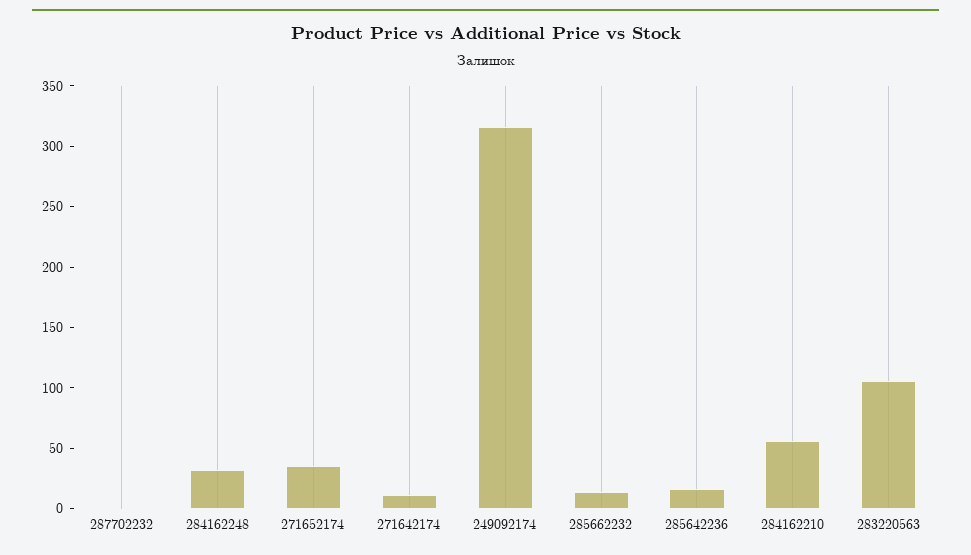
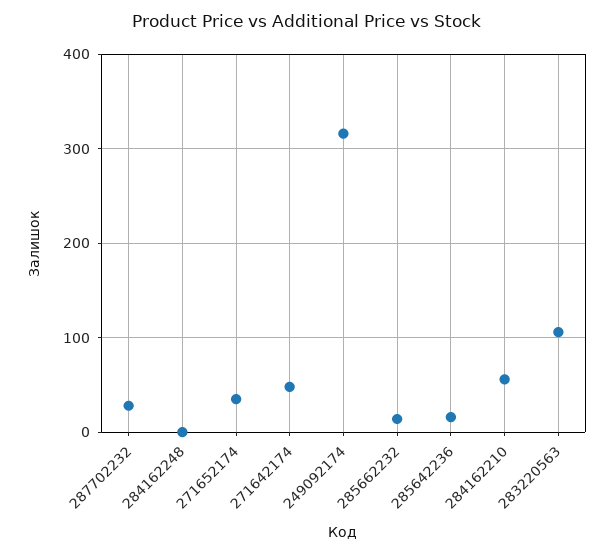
287702232: 0 -> 30
284162248: 30 -> 0
271642174: 10 -> 50

